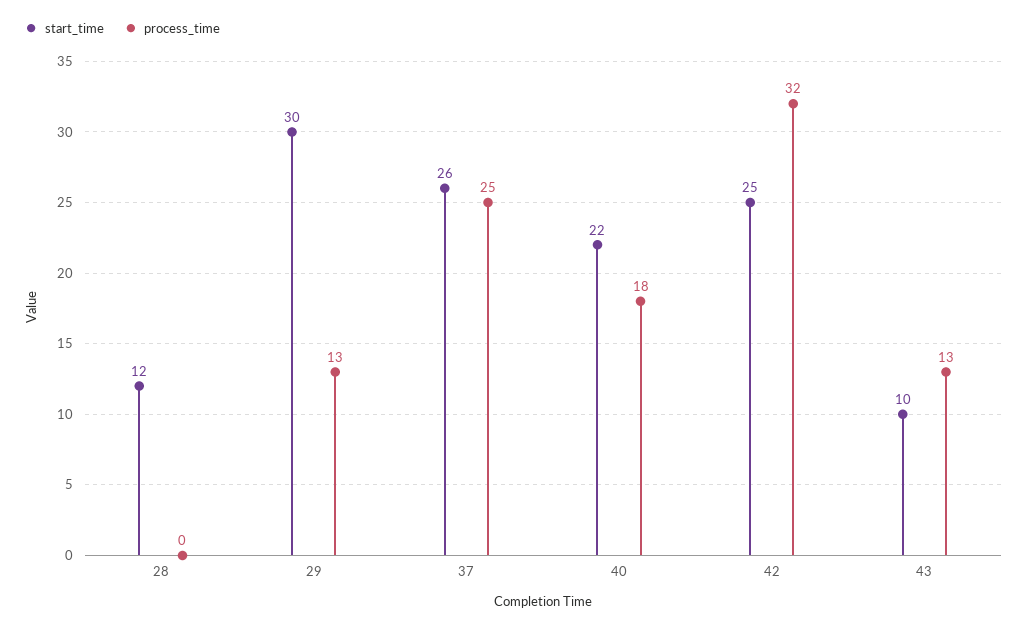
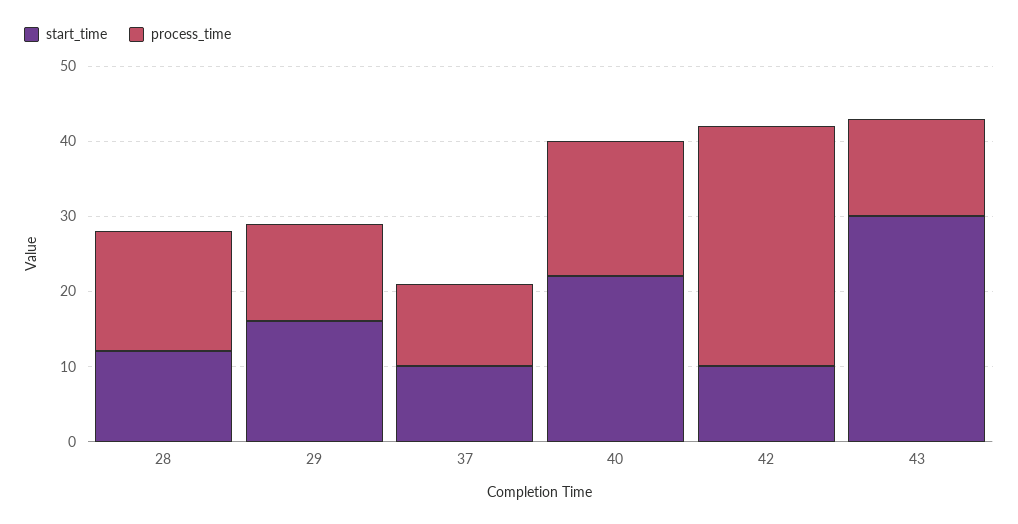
process_time, 28: 0 -> 15
start_time, 29: 30 -> 15
start_time, 37: 26 -> 10
process_time, 37: 25 -> 10
start_time, 42: 25 -> 10
start_time, 43: 10 -> 30

